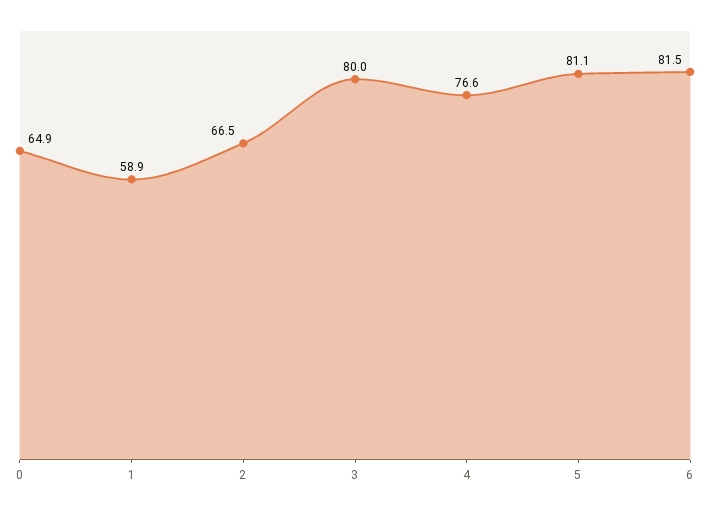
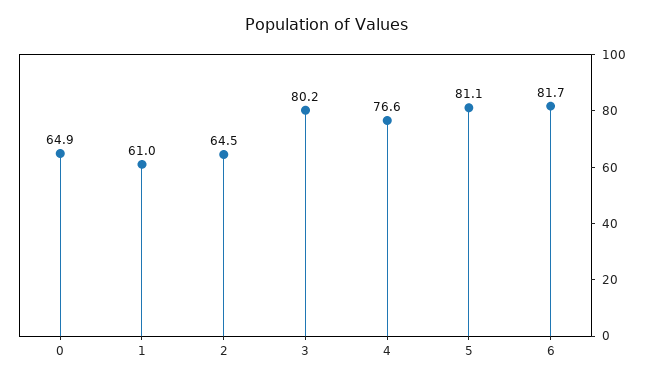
1: 58.9 -> 61
2: 66.5 -> 64.5
3: 80 -> 80.2
6: 81.5 -> 81.7

